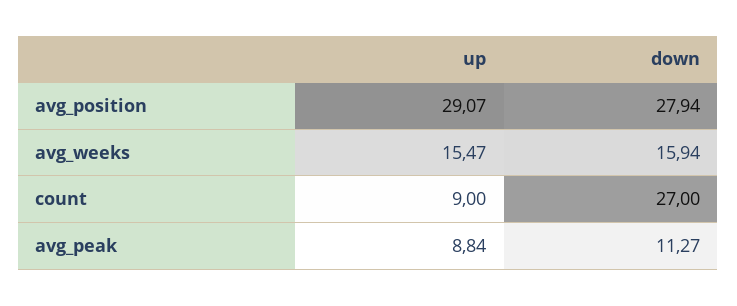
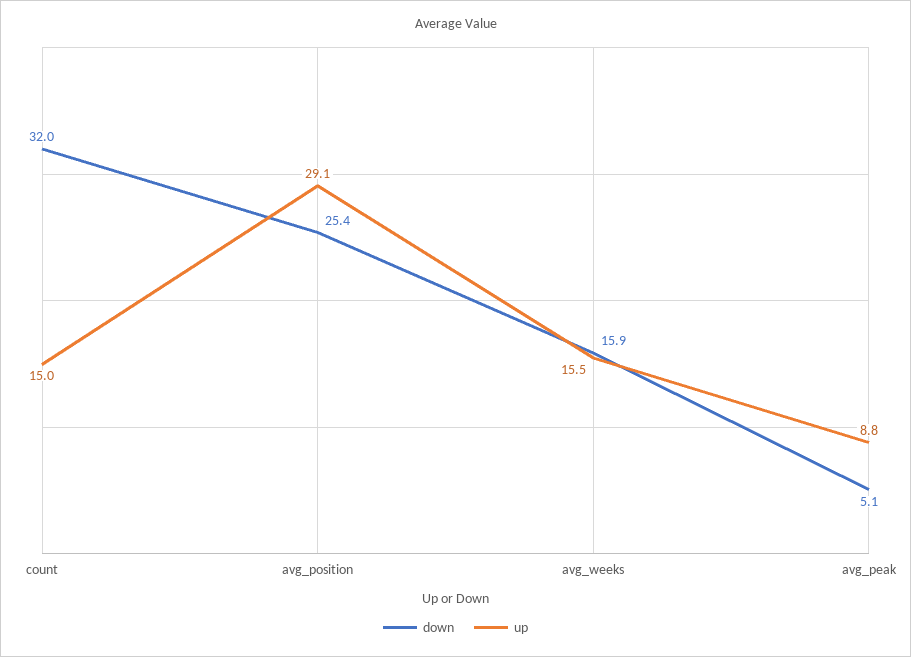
down, avg_position: 27.94 -> 25.4
up, count: 9 -> 15
down, count: 27 -> 32
down, avg_peak: 11.27 -> 5.1

